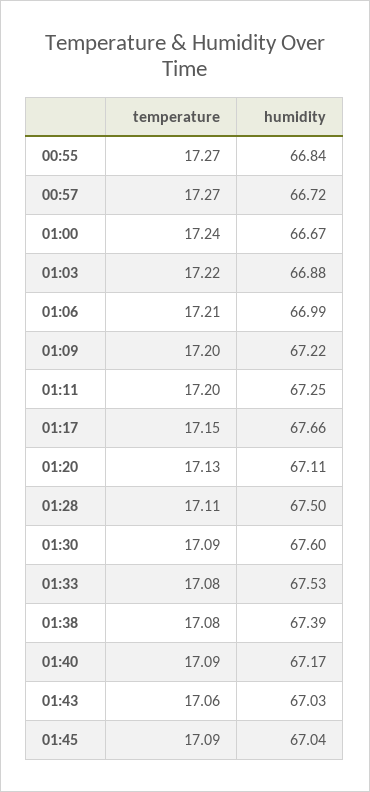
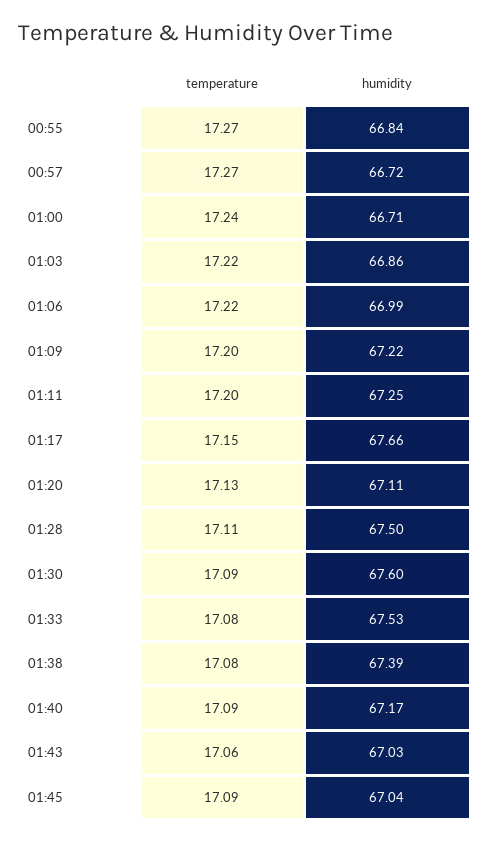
humidity, 01:00: 66.67 -> 66.71
humidity, 01:03: 66.88 -> 66.86
temperature, 01:06: 17.21 -> 17.22

